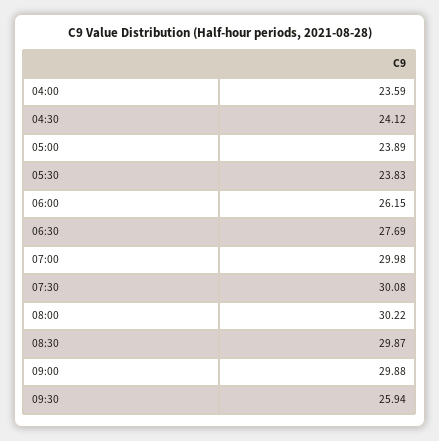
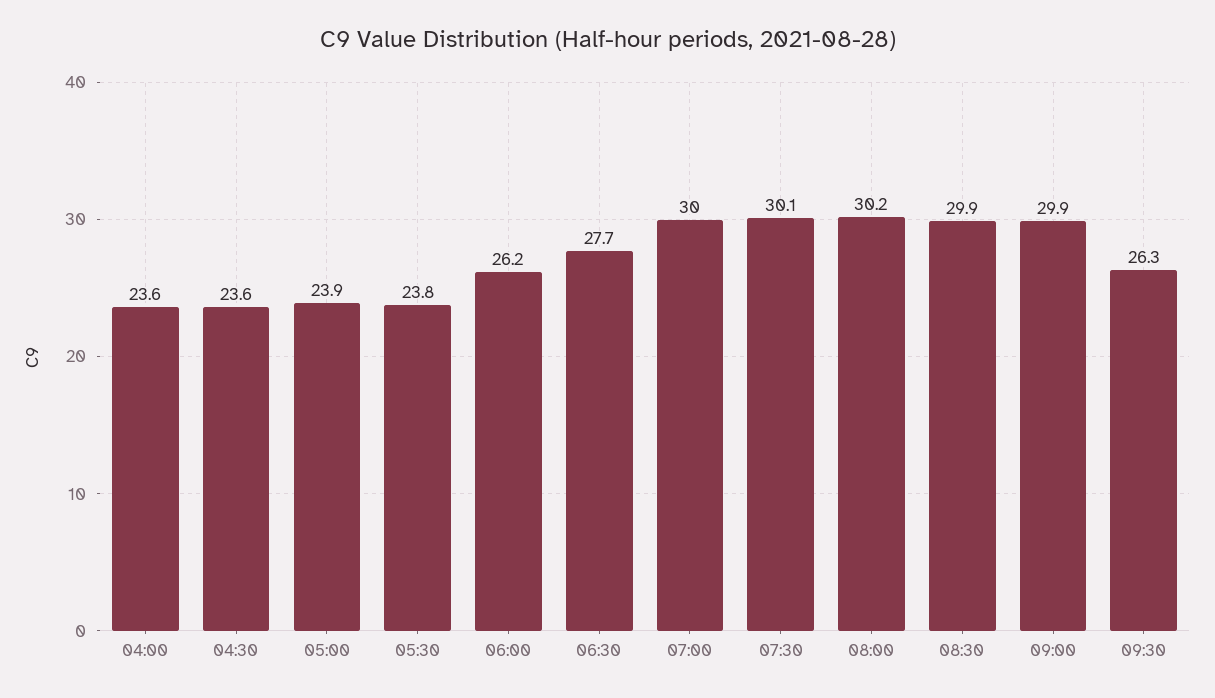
04:30: 24.12 -> 23.6
09:30: 25.94 -> 26.3

